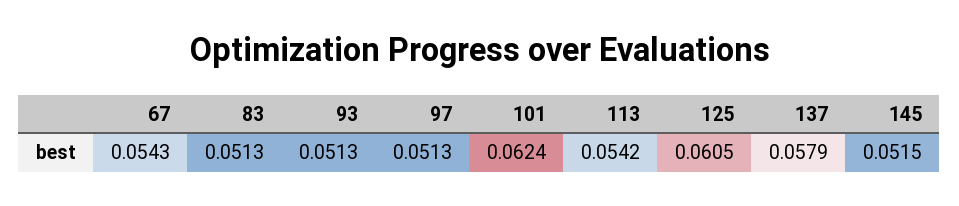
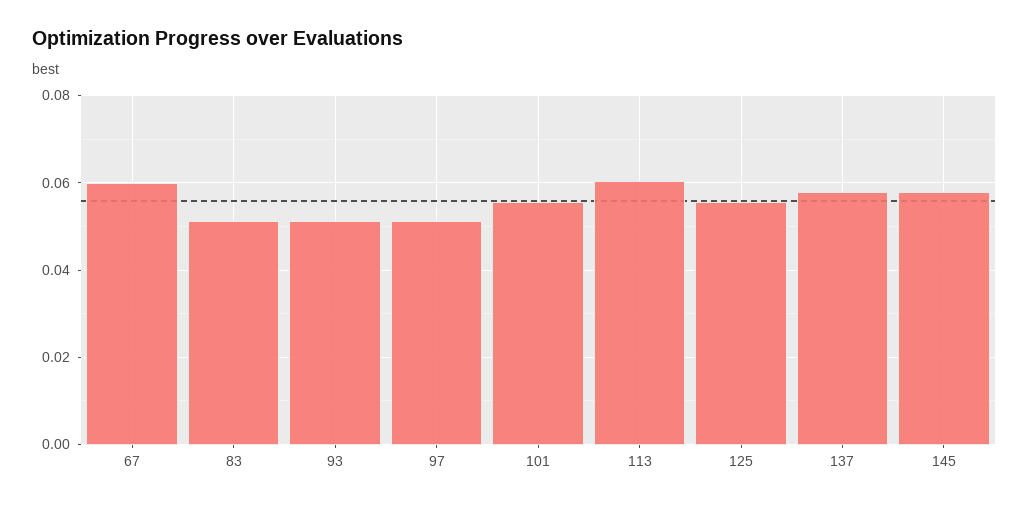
67: 0.0543 -> 0.06
101: 0.0624 -> 0.056
113: 0.0542 -> 0.06
125: 0.0605 -> 0.056
145: 0.0515 -> 0.058

